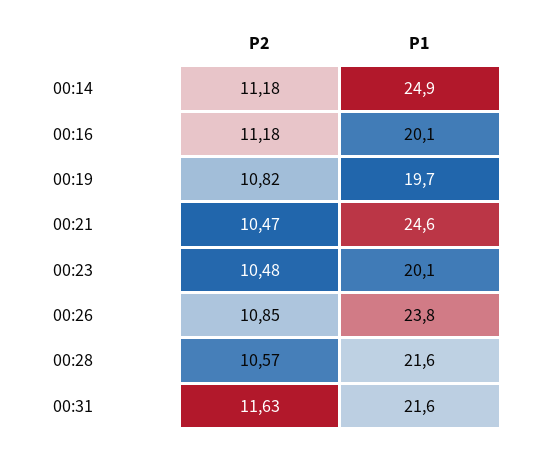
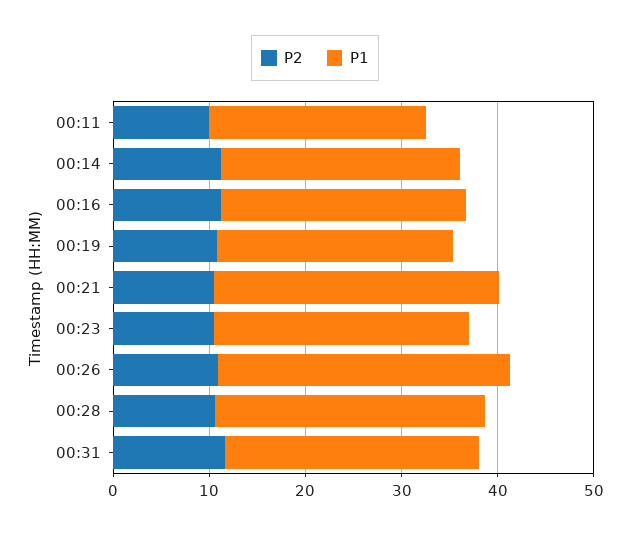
P1, 00:16: 20.1 -> 26
P1, 00:19: 19.7 -> 24
P1, 00:21: 24.6 -> 30
P1, 00:23: 20.1 -> 26
P1, 00:26: 23.8 -> 30
P1, 00:28: 21.6 -> 28
P1, 00:31: 21.6 -> 26
P2, 00:11: none -> 10
P1, 00:11: none -> 22

